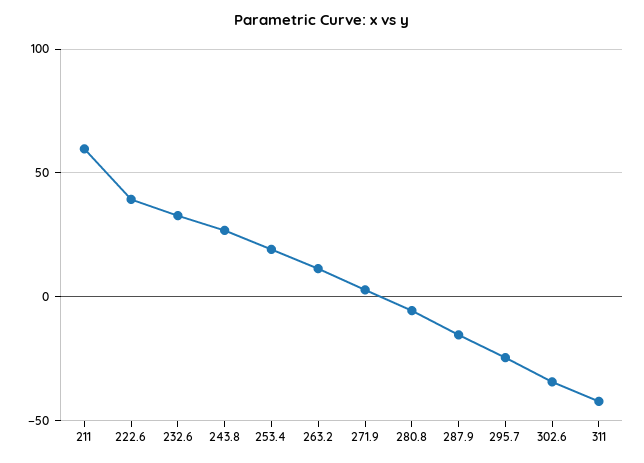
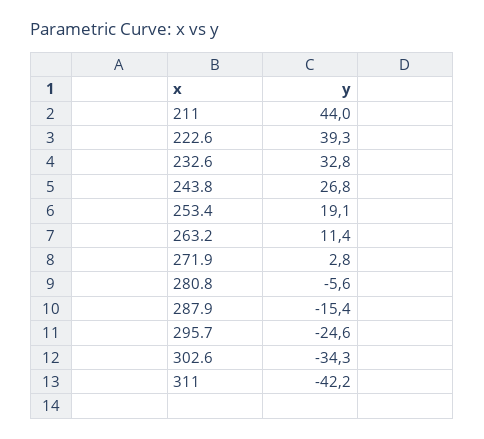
211: 60 -> 44

